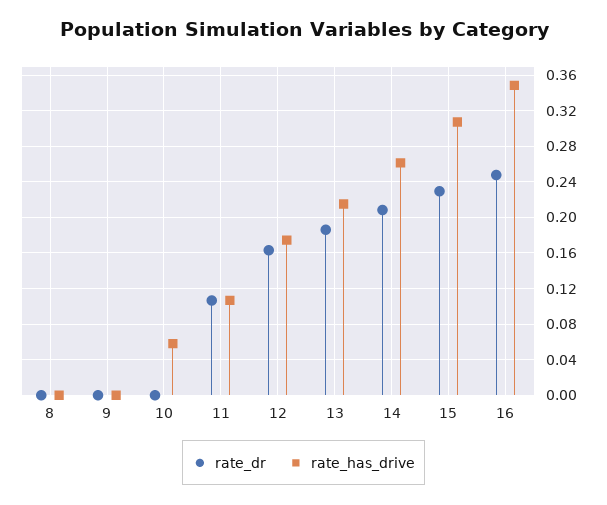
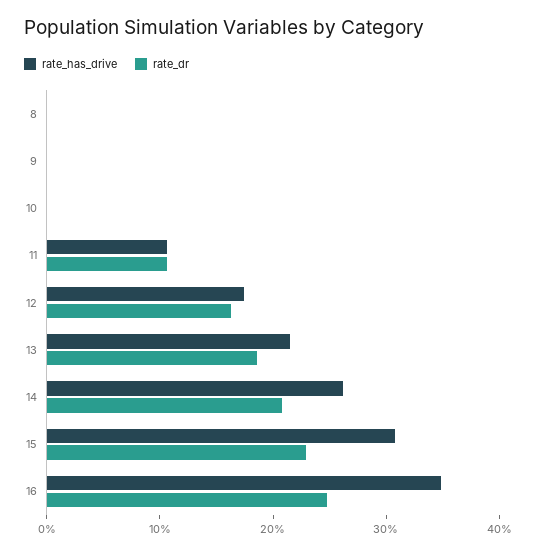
rate_has_drive, 10: 0.06 -> 0

